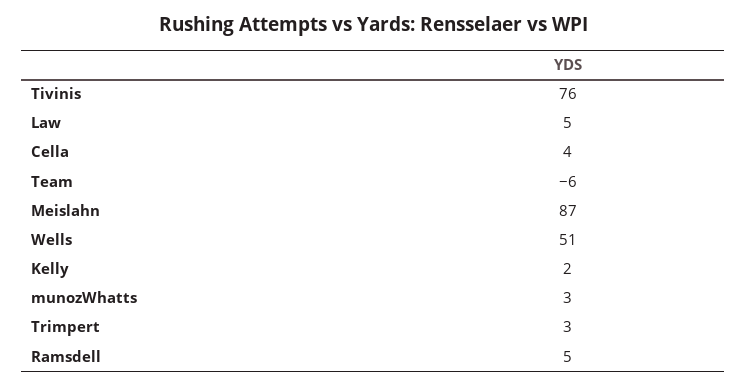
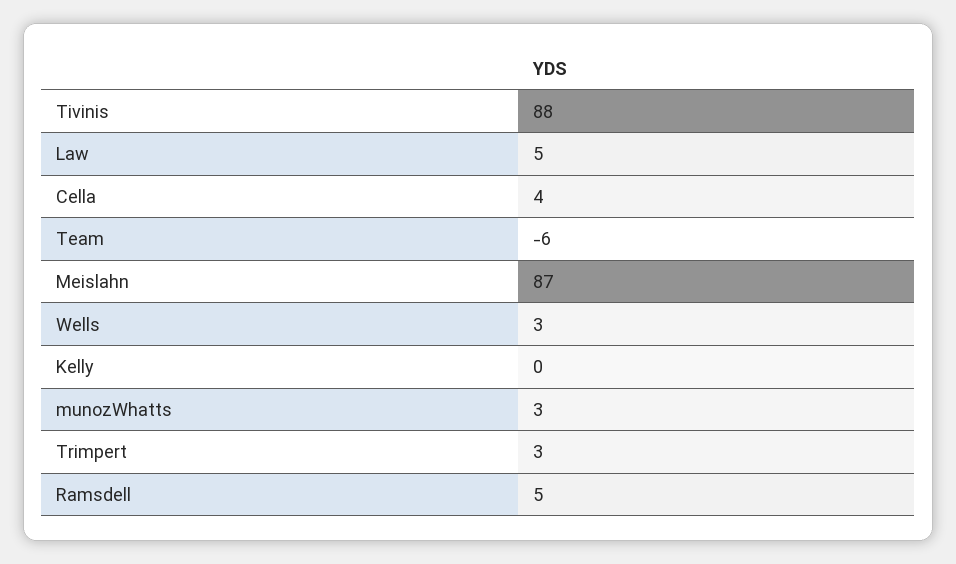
Tivinis: 76 -> 88
Wells: 51 -> 3
Kelly: 2 -> 0

